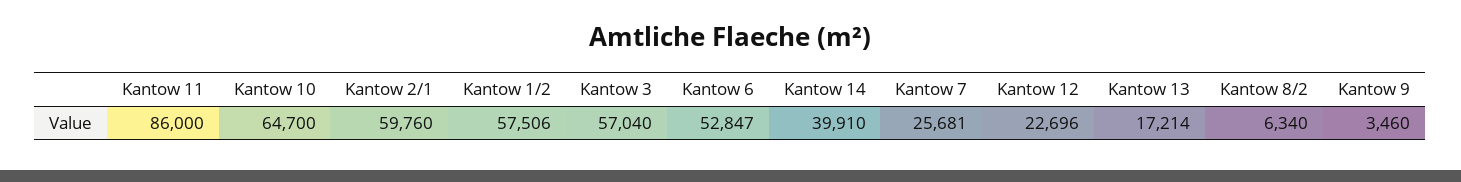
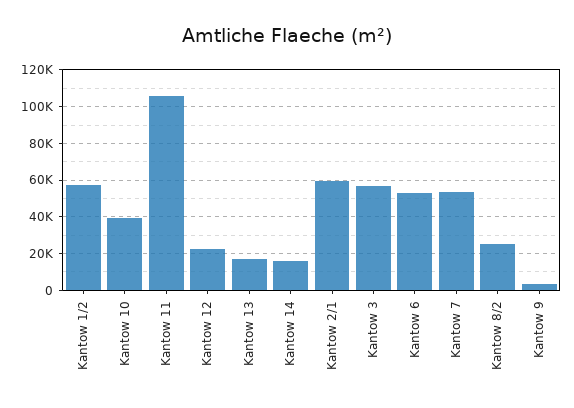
Kantow 11: 86000 -> 105000
Kantow 10: 64700 -> 40000
Kantow 14: 39910 -> 15000
Kantow 7: 25681 -> 55000
Kantow 8/2: 6340 -> 25000

